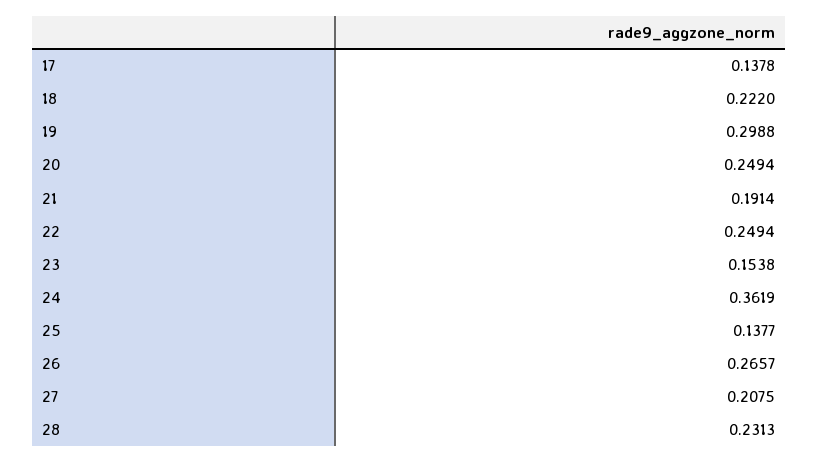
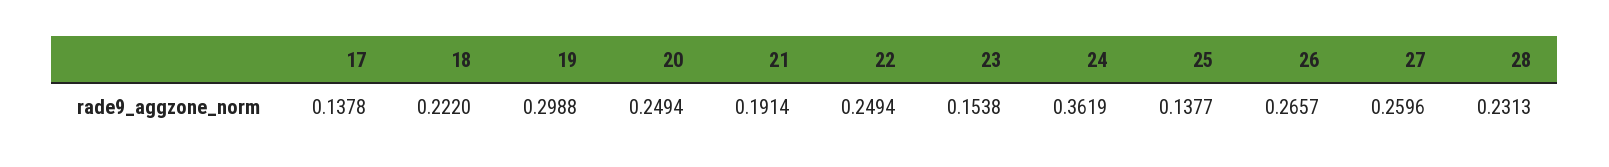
27: 0.2075 -> 0.2596

